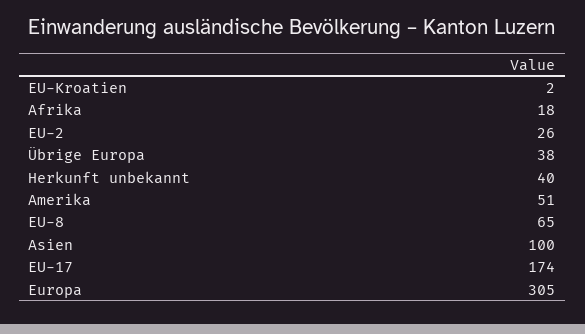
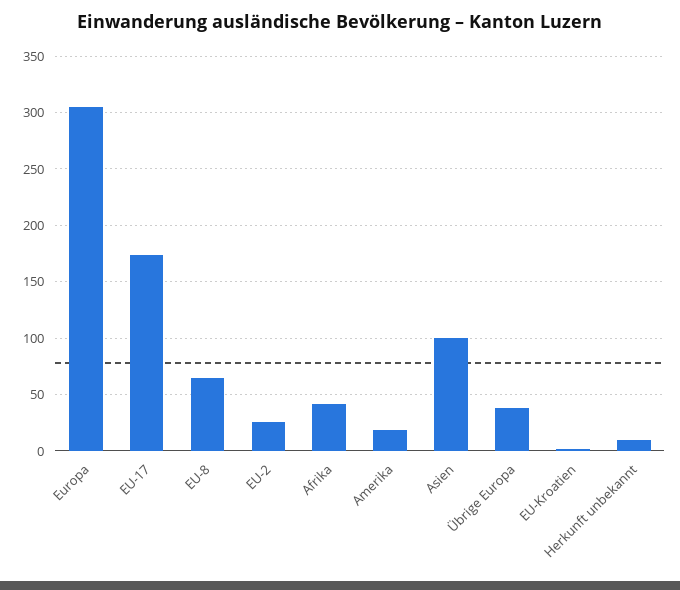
Afrika: 18 -> 40
Herkunft unbekannt: 40 -> 10
Amerika: 51 -> 20

